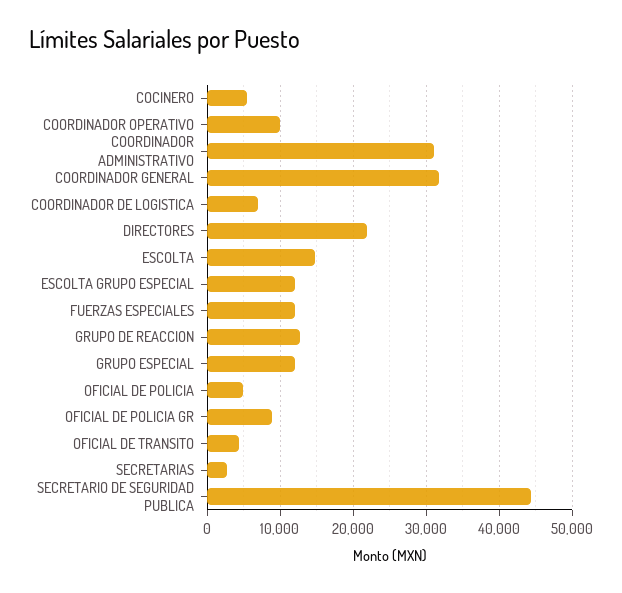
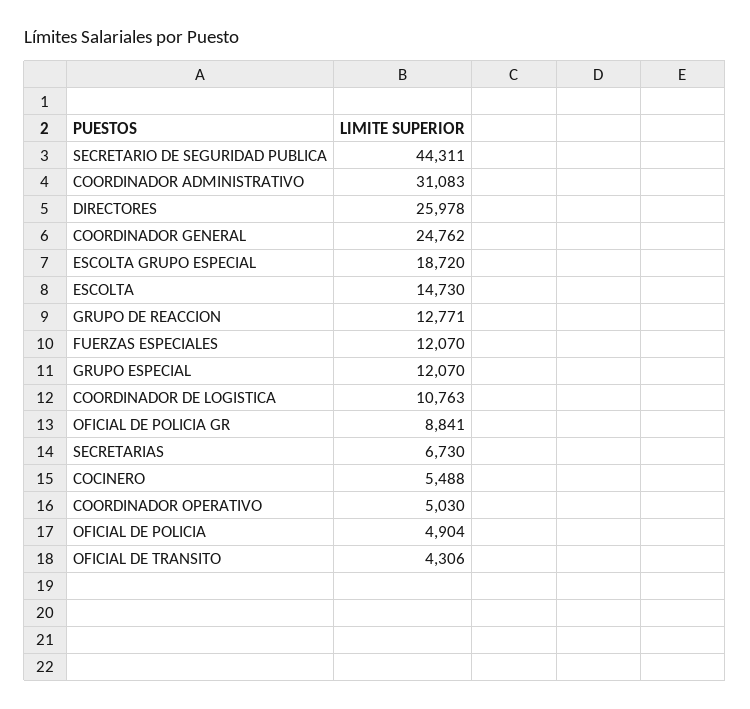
COORDINADOR OPERATIVO: 10000 -> 5030
COORDINADOR GENERAL: 32000 -> 24762
COORDINADOR DE LOGISTICA: 7000 -> 10763
DIRECTORES: 22000 -> 25978
ESCOLTA GRUPO ESPECIAL: 12000 -> 18720
SECRETARIAS: 3000 -> 6730

